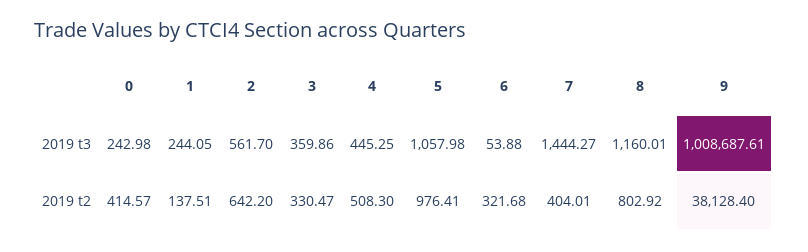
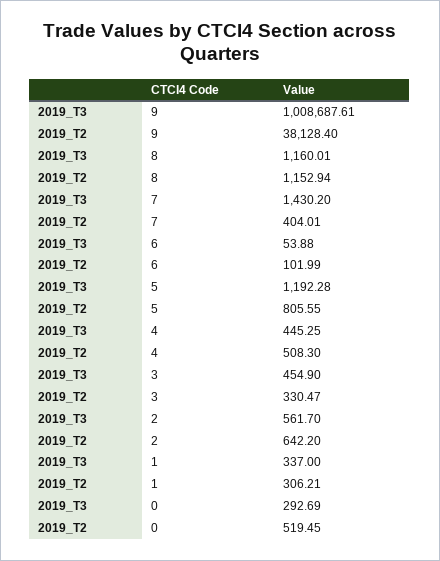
0, 2019 t3: 242.98 -> 292.69
1, 2019 t3: 244.05 -> 337
3, 2019 t3: 359.86 -> 454.9
5, 2019 t3: 1057.98 -> 1192.28
7, 2019 t3: 1444.27 -> 1430.2
0, 2019 t2: 414.57 -> 519.45
1, 2019 t2: 137.51 -> 306.21
5, 2019 t2: 976.41 -> 805.55
6, 2019 t2: 321.68 -> 101.99
8, 2019 t2: 802.92 -> 1152.94

